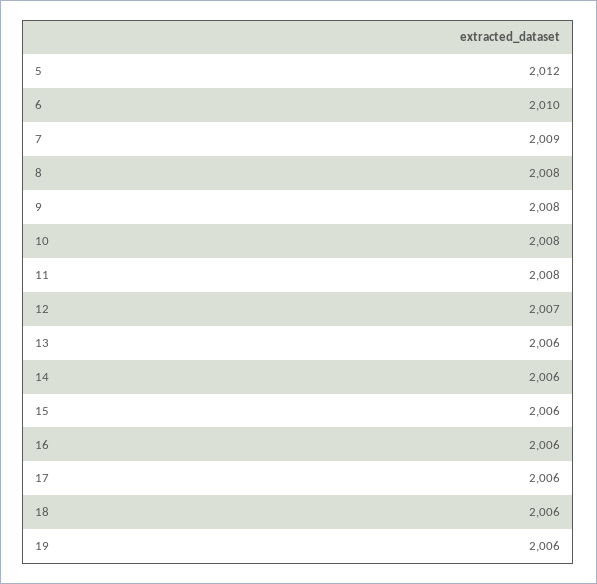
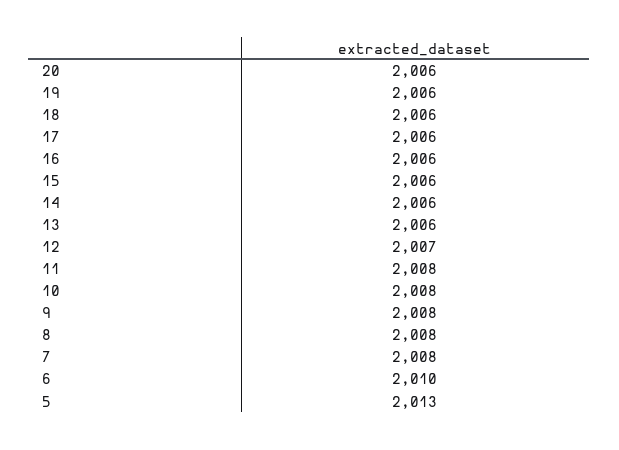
5: 2012 -> 2013
7: 2009 -> 2008
20: none -> 2006

